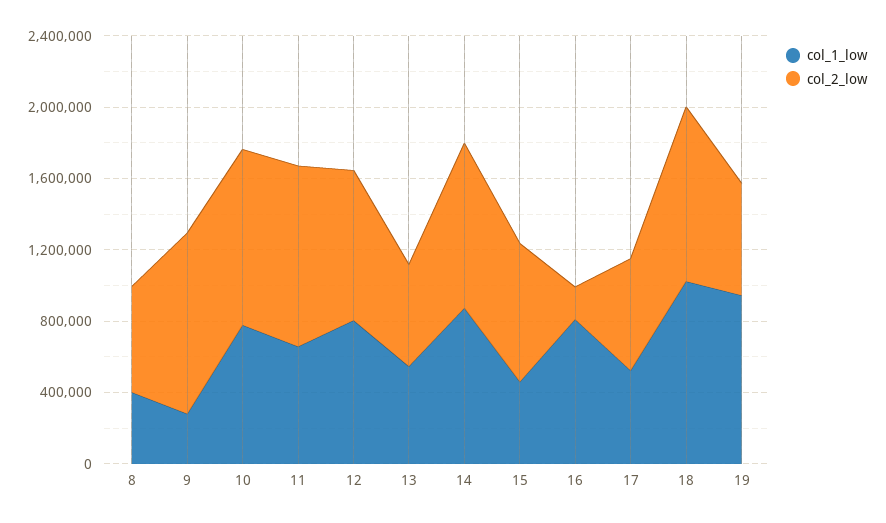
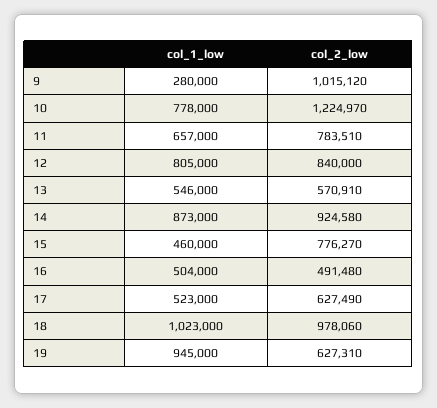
col_1_low, 8: 400000 -> none
col_2_low, 8: 600000 -> none
col_2_low, 10: 1000000 -> 1224970
col_2_low, 11: 1000000 -> 783510
col_1_low, 16: 800000 -> 504000
col_2_low, 16: 200000 -> 491480

